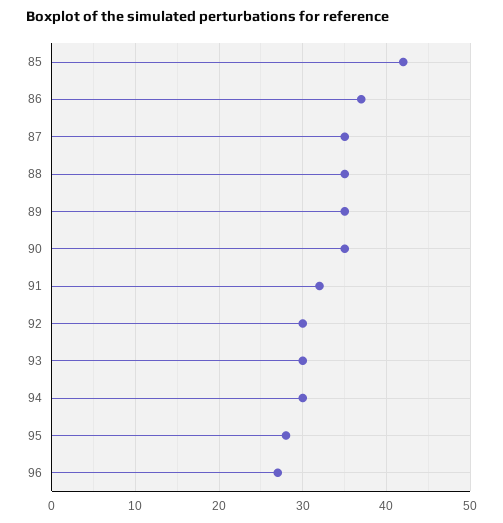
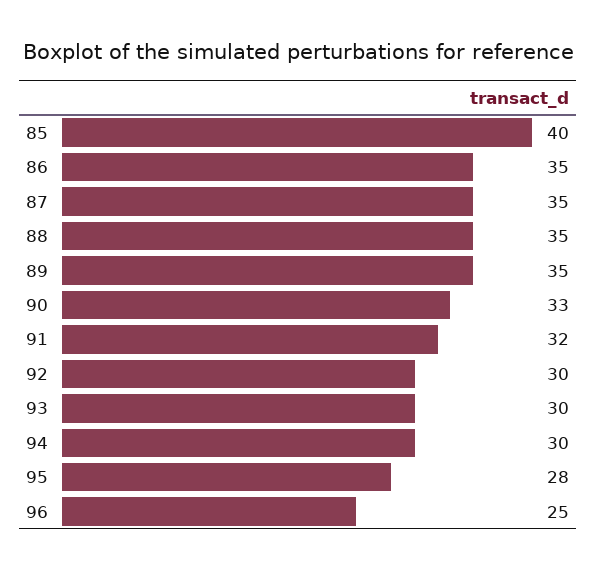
85: 42 -> 40
86: 37 -> 35
90: 35 -> 33
96: 27 -> 25

